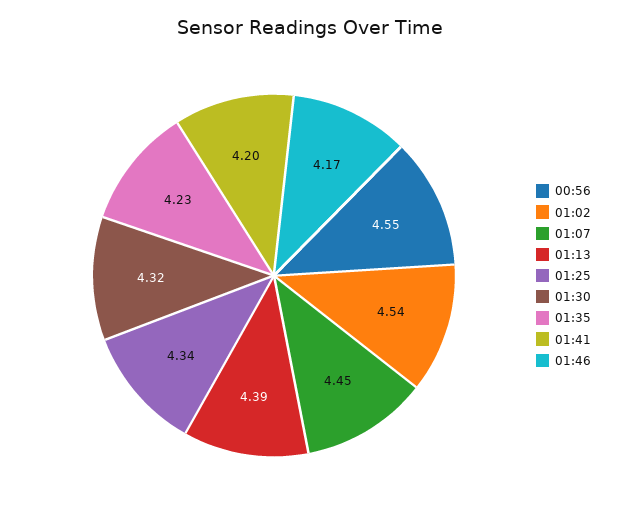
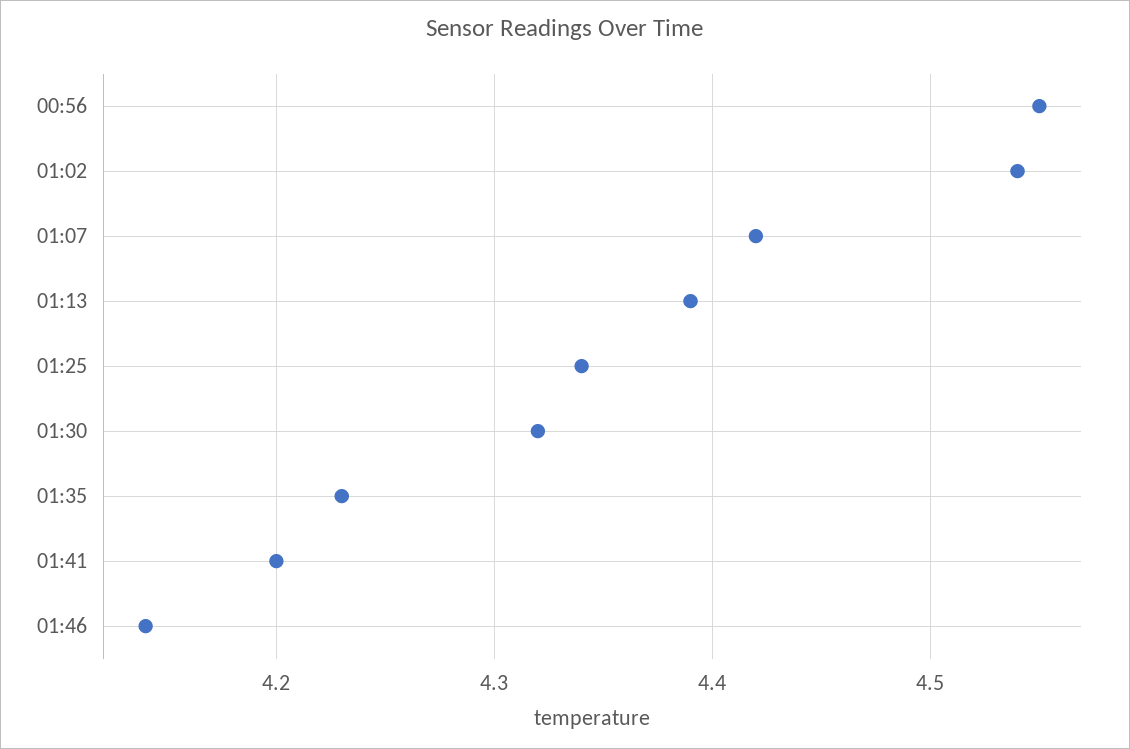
01:07: 4.45 -> 4.42
01:46: 4.17 -> 4.14

